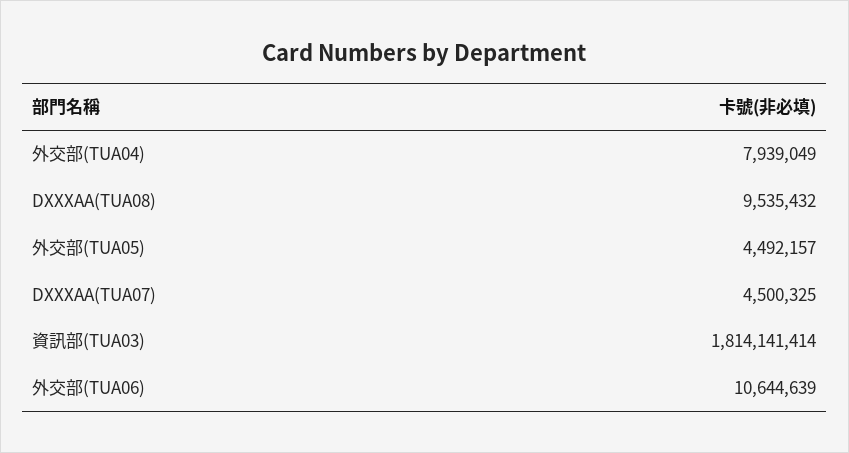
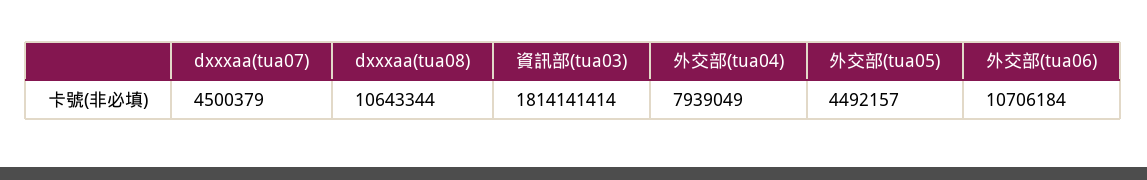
DXXXAA(TUA08): 9535432 -> 10643344
DXXXAA(TUA07): 4500325 -> 4500379
外交部(TUA06): 10644639 -> 10706184

